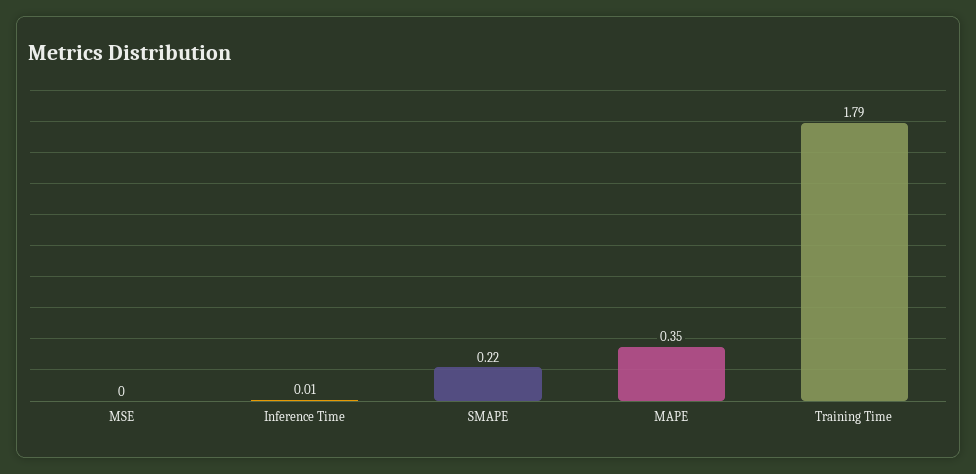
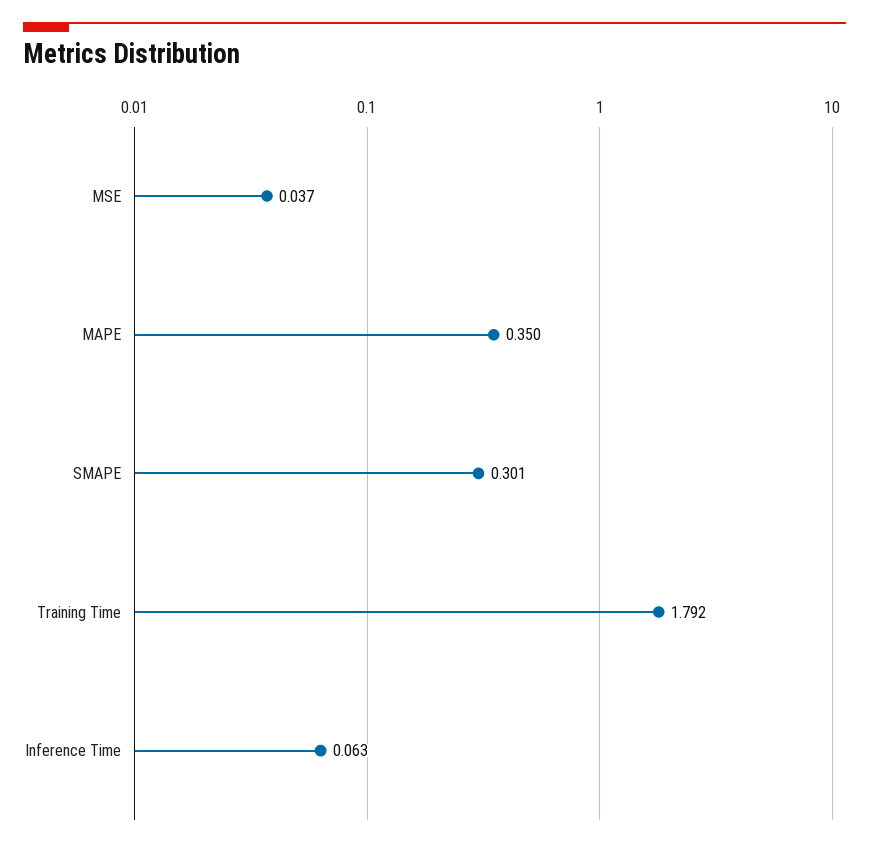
MSE: 0 -> 0.037
Inference Time: 0.01 -> 0.063
SMAPE: 0.22 -> 0.301

